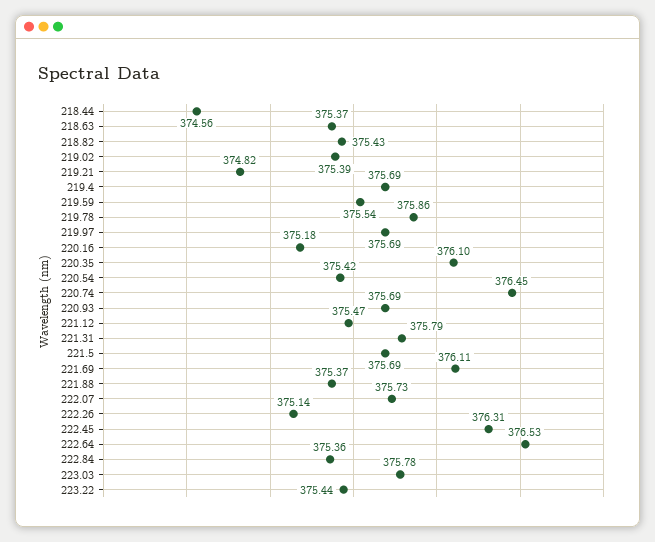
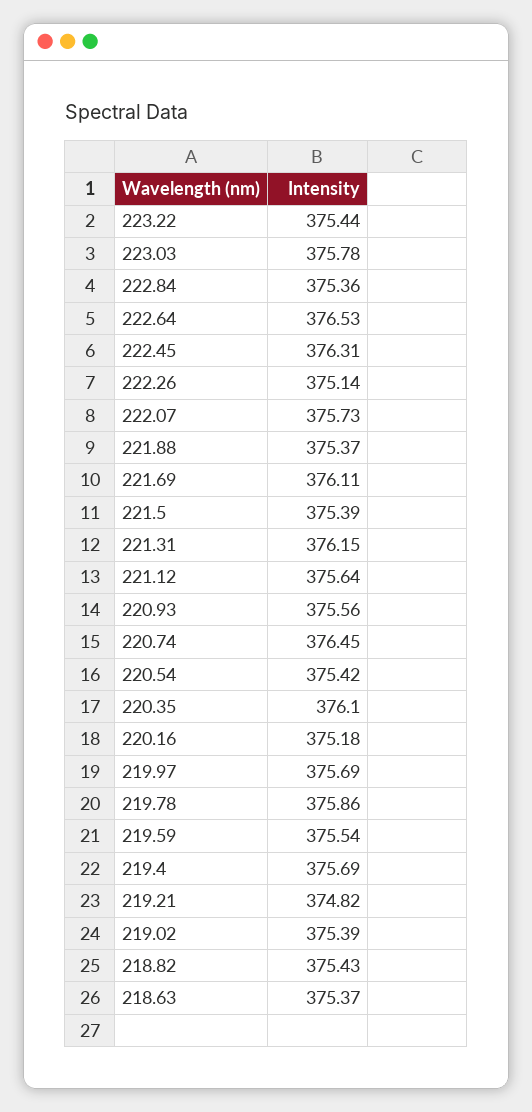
218.44: 374.56 -> none
220.93: 375.69 -> 375.56
221.12: 375.47 -> 375.64
221.31: 375.79 -> 376.15
221.5: 375.69 -> 375.39

